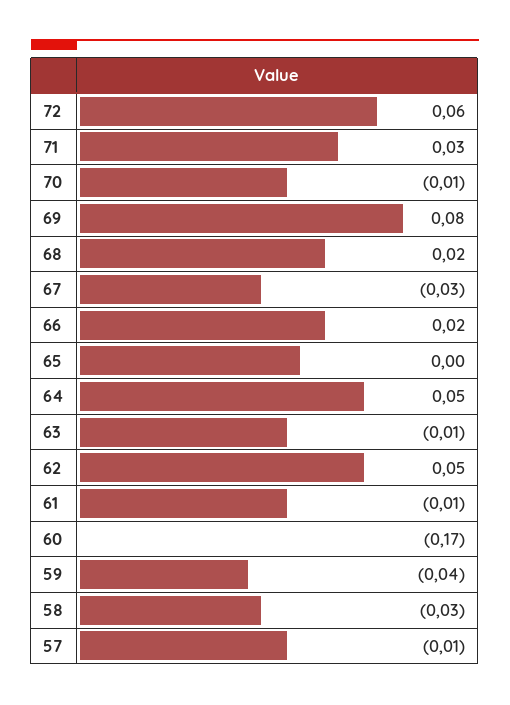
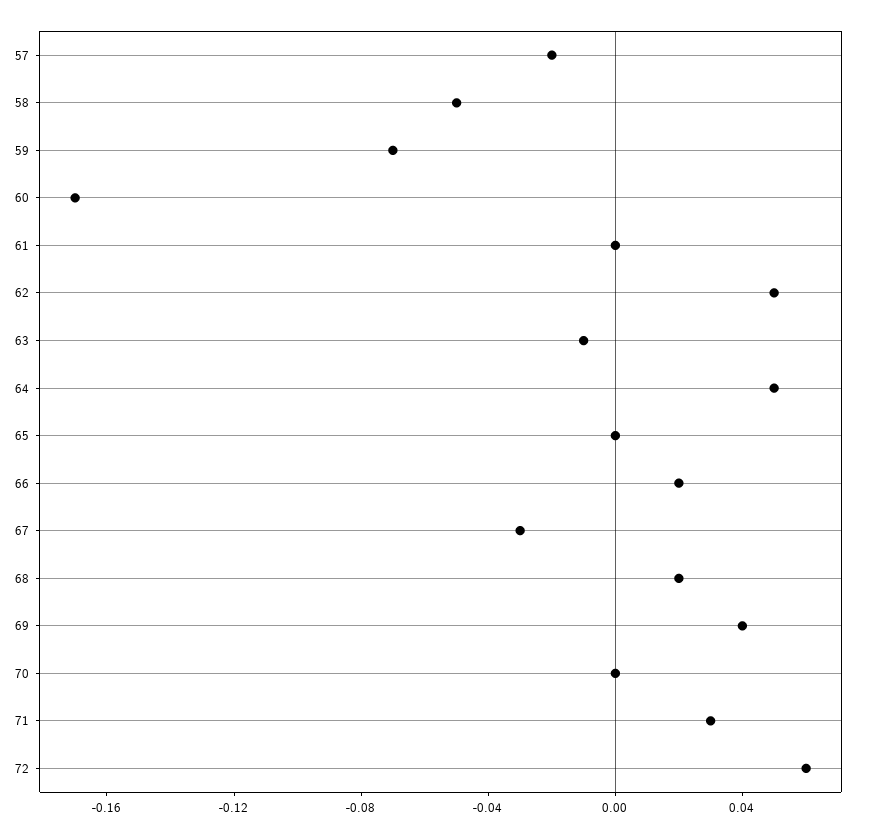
70: -0.01 -> 0
69: 0.08 -> 0.04
61: -0.01 -> 0
59: -0.04 -> -0.07
58: -0.03 -> -0.05
57: -0.01 -> -0.02

